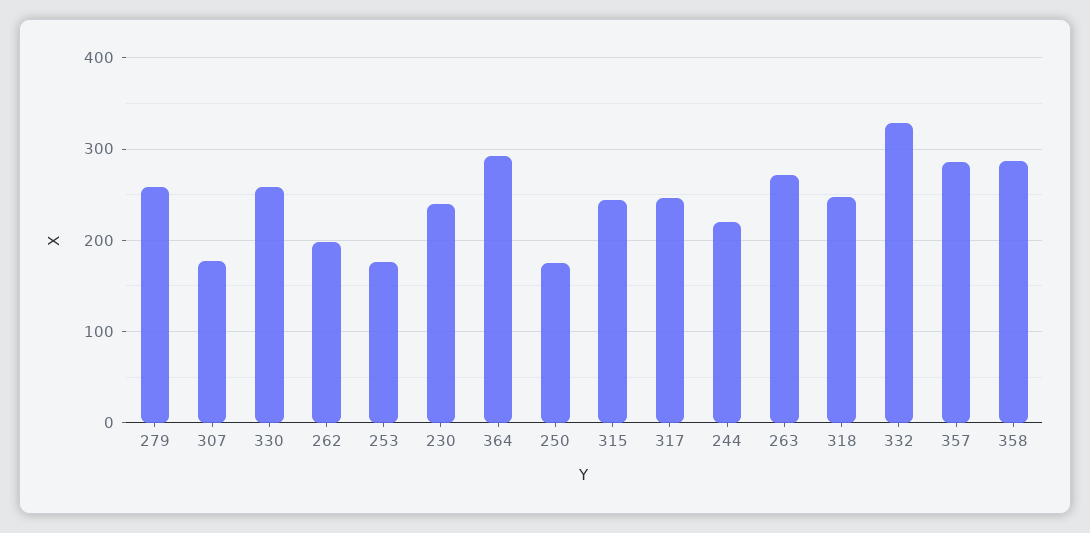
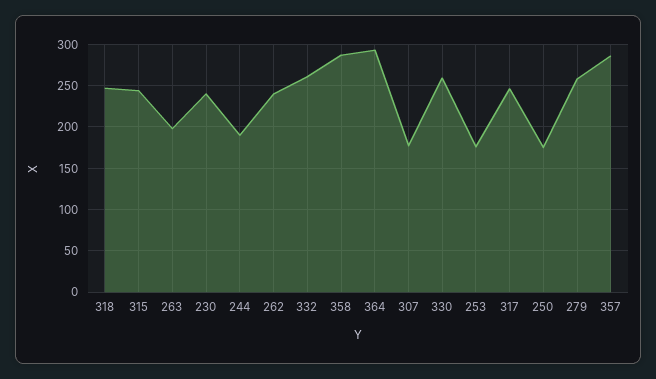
262: 200 -> 240
244: 220 -> 190
263: 270 -> 200
332: 330 -> 260

